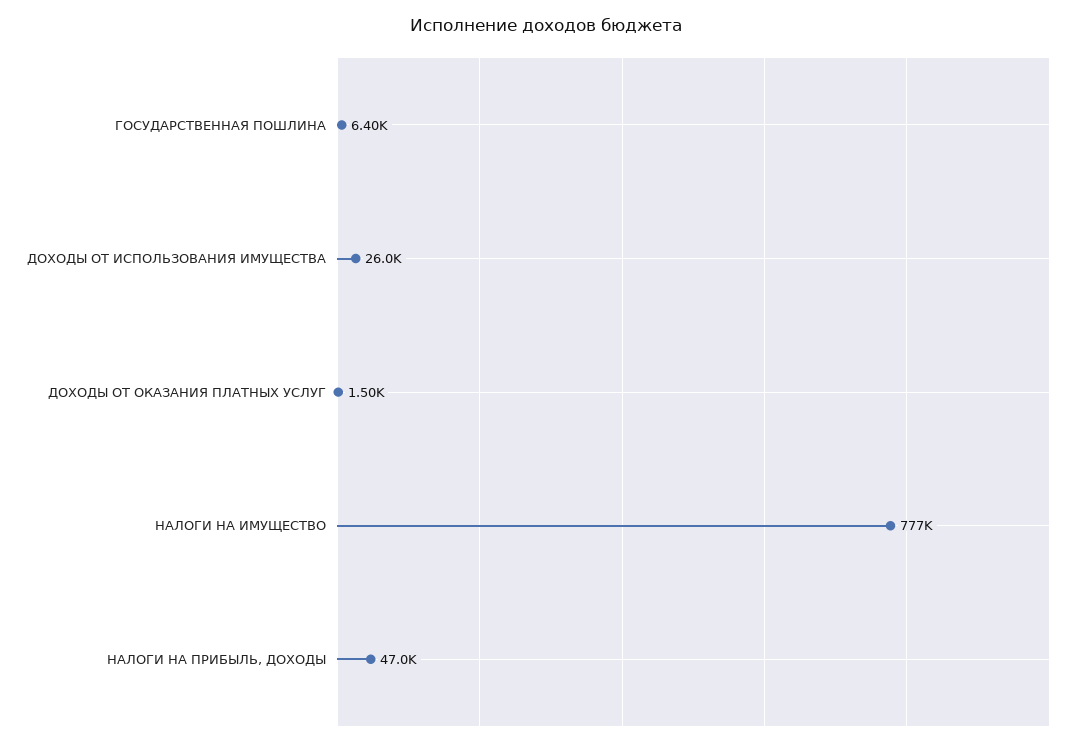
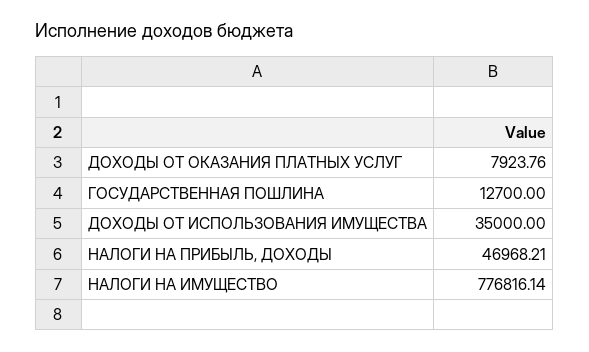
ГОСУДАРСТВЕННАЯ ПОШЛИНА: 6400 -> 12700
ДОХОДЫ ОТ ИСПОЛЬЗОВАНИЯ ИМУЩЕСТВА: 26000 -> 35000
ДОХОДЫ ОТ ОКАЗАНИЯ ПЛАТНЫХ УСЛУГ: 1500 -> 7923.76

